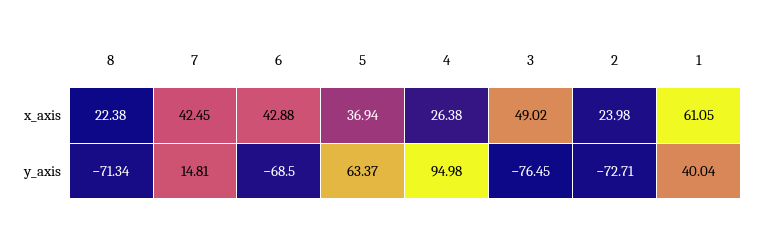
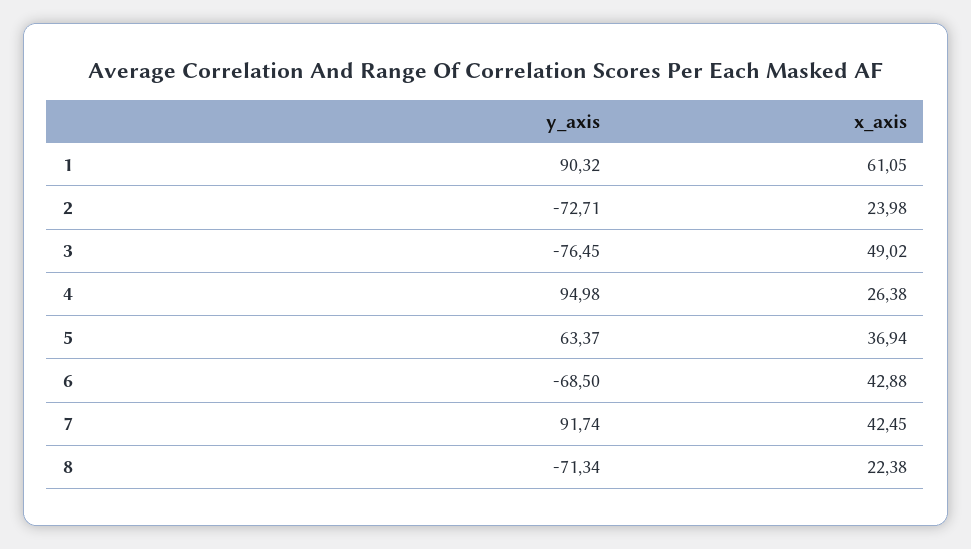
7, y_axis: 14.81 -> 91.74
1, y_axis: 40.04 -> 90.32

